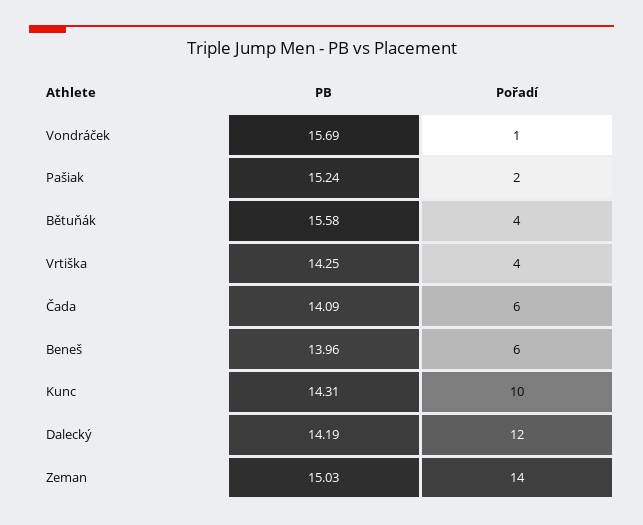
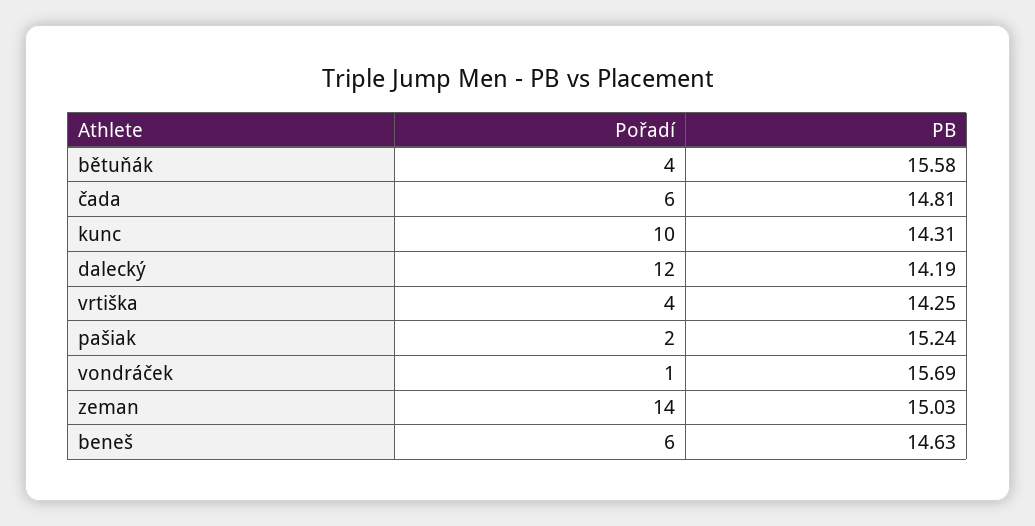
PB, Čada: 14.09 -> 14.81
PB, Beneš: 13.96 -> 14.63

